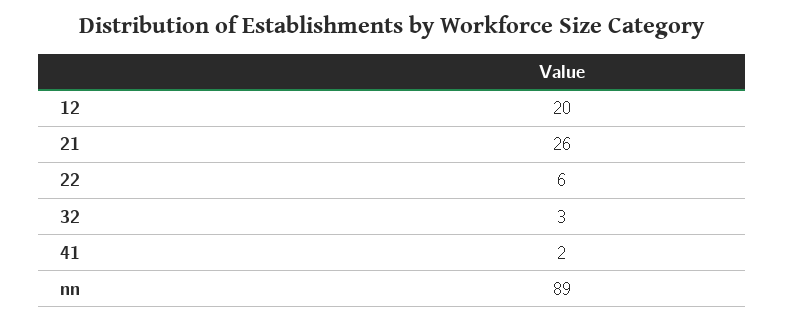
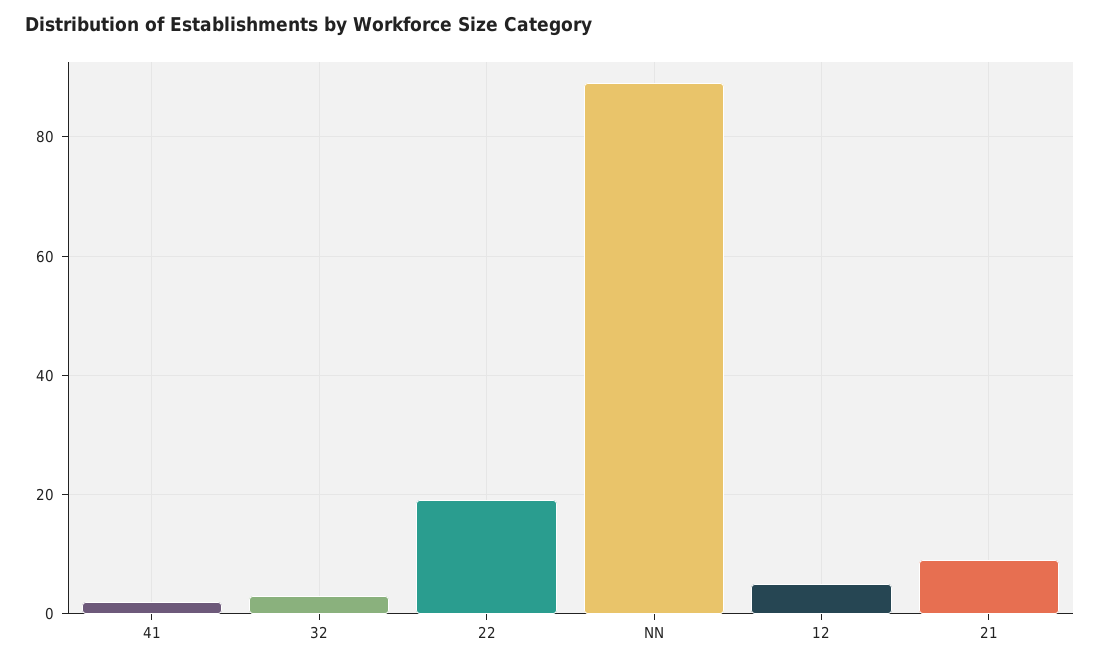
12: 20 -> 5
21: 26 -> 10
22: 6 -> 20

